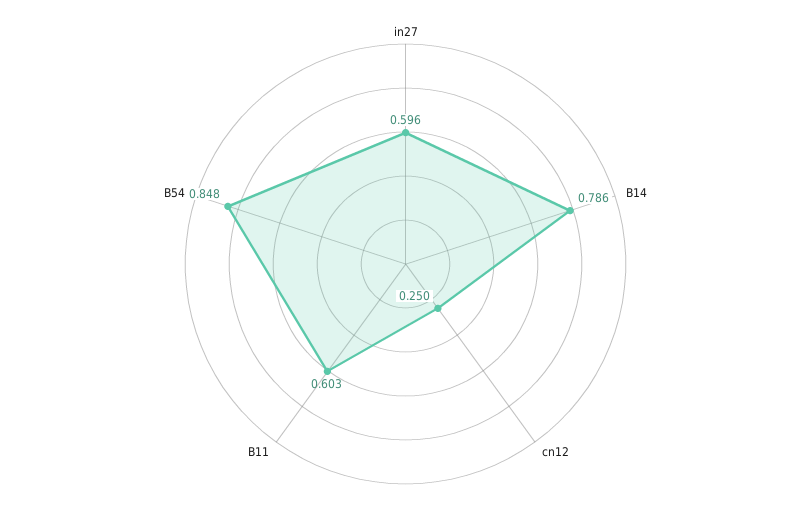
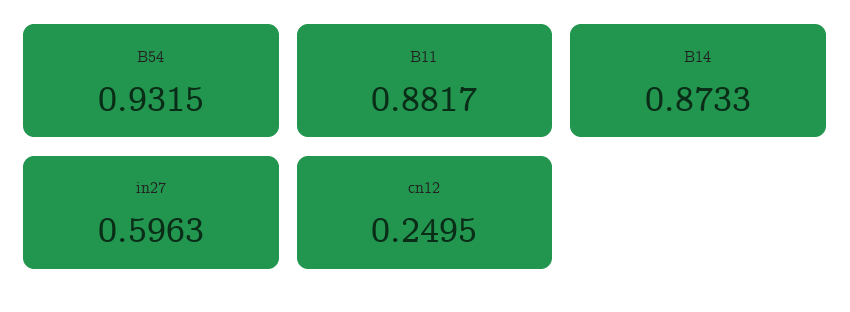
B14: 0.786 -> 0.8733
B11: 0.603 -> 0.8817
B54: 0.848 -> 0.9315

